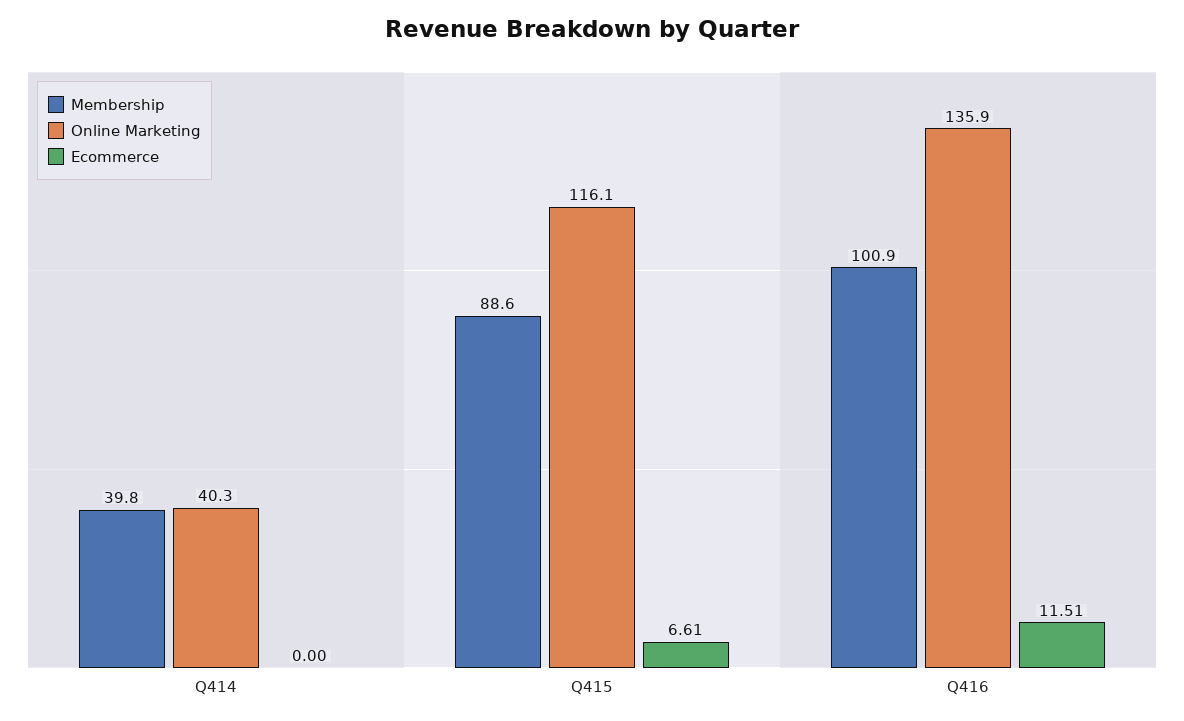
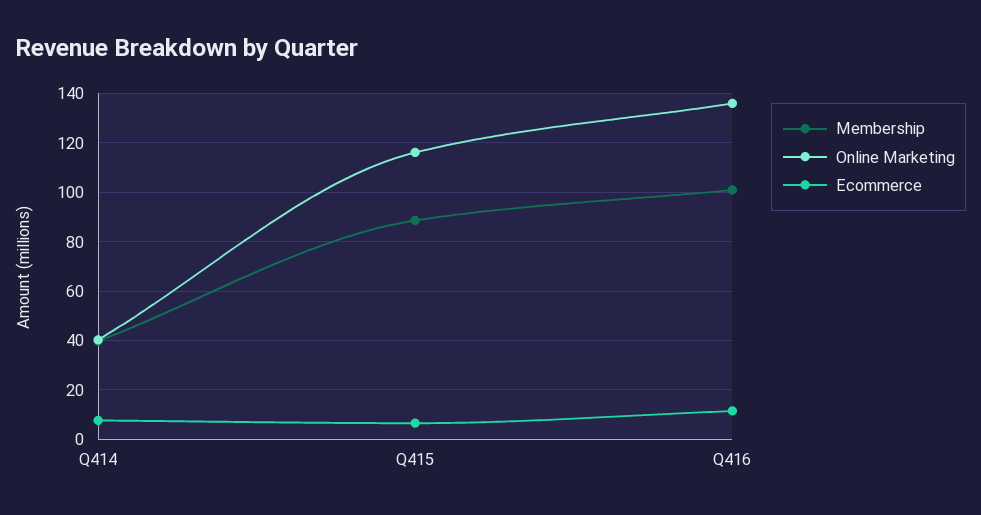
Ecommerce, Q414: 0 -> 7.5

